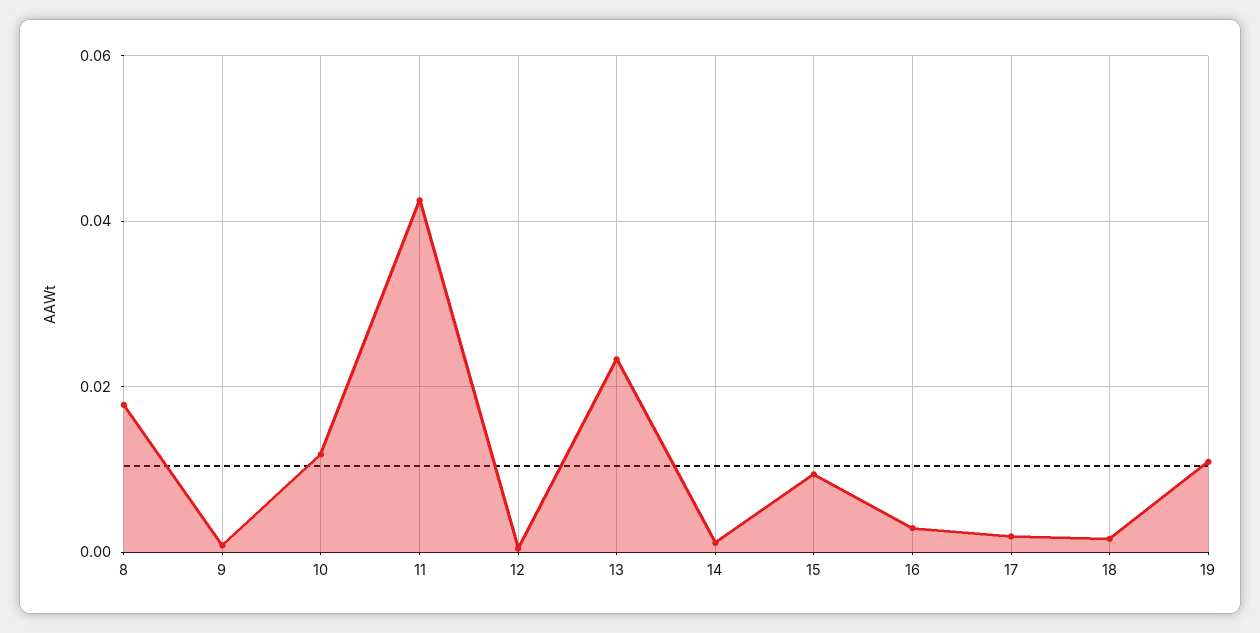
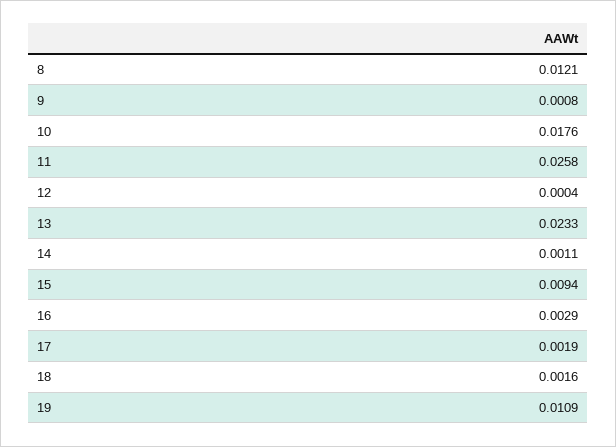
8: 0.018 -> 0.0121
10: 0.012 -> 0.0176
11: 0.042 -> 0.0258

